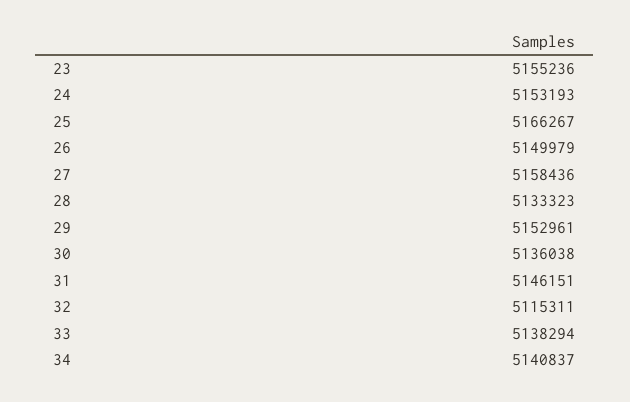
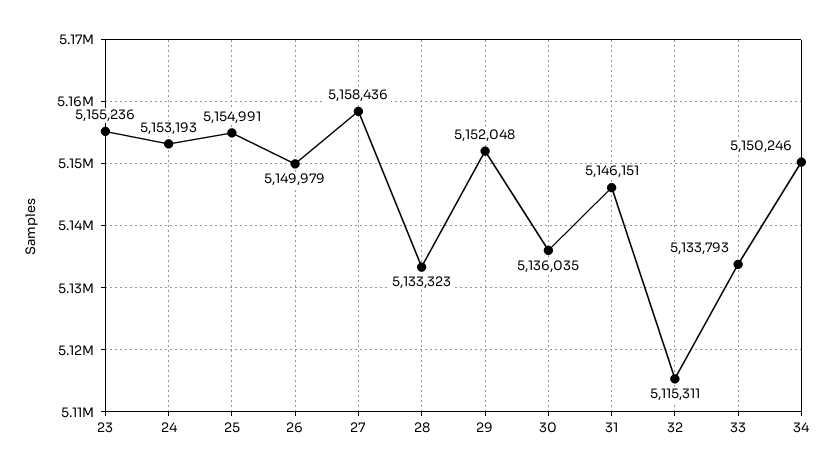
25: 5166267 -> 5154991
29: 5152961 -> 5152048
30: 5136038 -> 5136035
33: 5138294 -> 5133793
34: 5140837 -> 5150246

